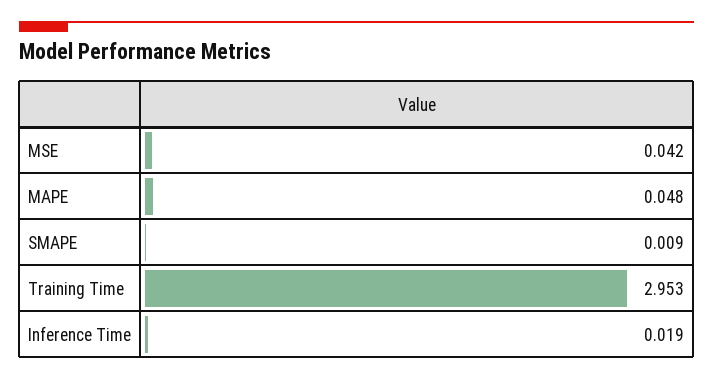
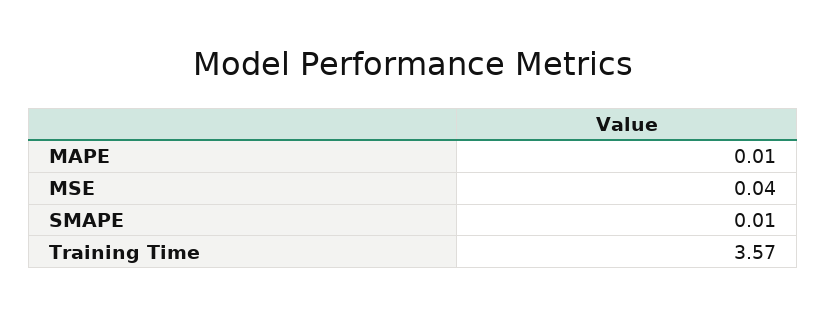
MAPE: 0.048 -> 0.01
Training Time: 2.953 -> 3.57
Inference Time: 0.019 -> none

